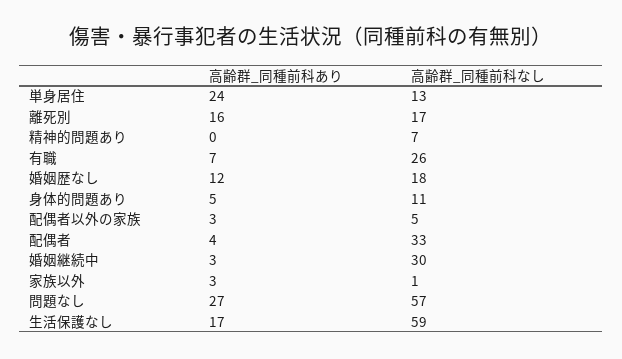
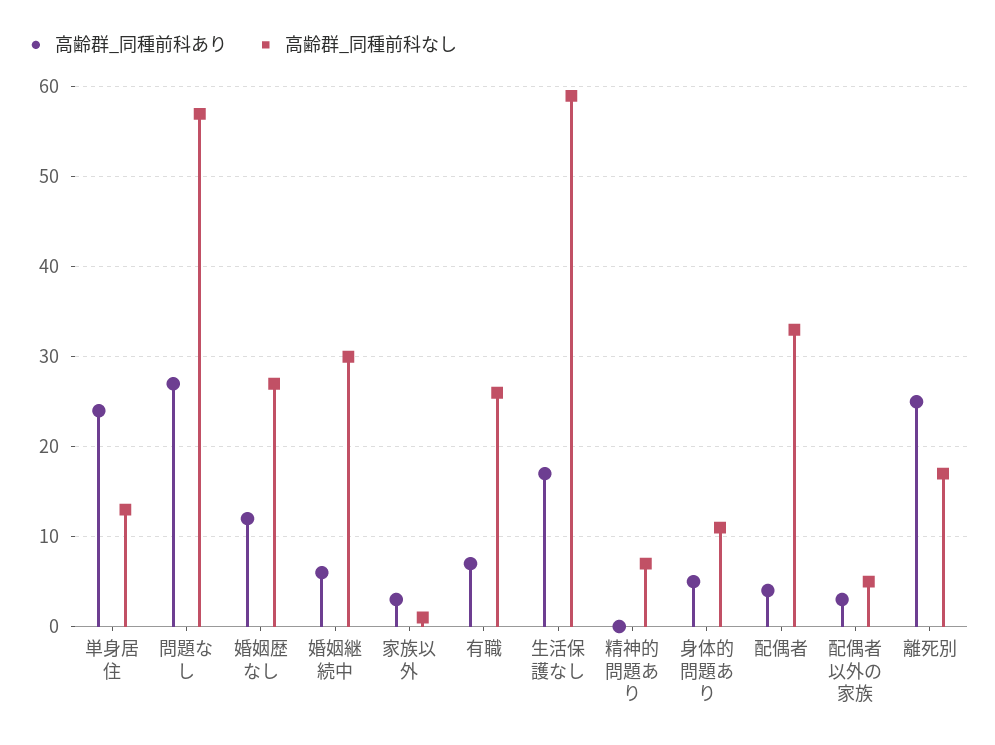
高齢群_同種前科あり, 離死別: 16 -> 25
高齢群_同種前科なし, 婚姻歴なし: 18 -> 27
高齢群_同種前科あり, 婚姻継続中: 3 -> 6

